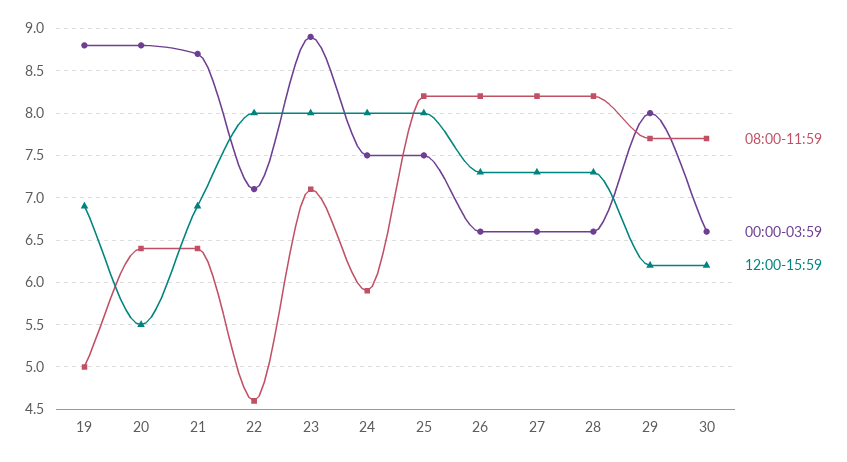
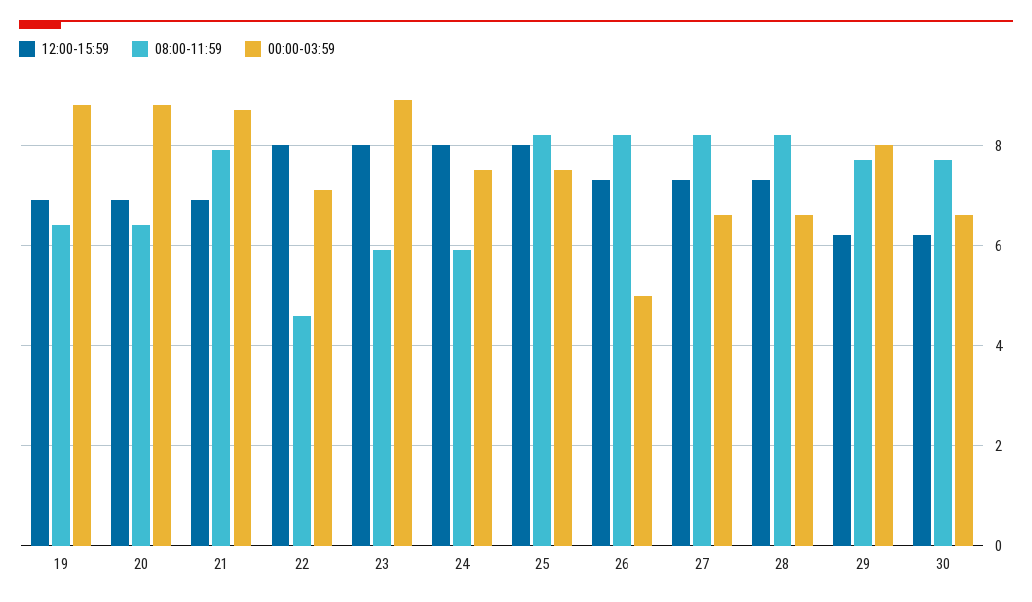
08:00-11:59, 19: 5 -> 6.5
12:00-15:59, 20: 5.5 -> 7
08:00-11:59, 21: 6.4 -> 8
08:00-11:59, 23: 7.1 -> 6
00:00-03:59, 26: 6.6 -> 5

